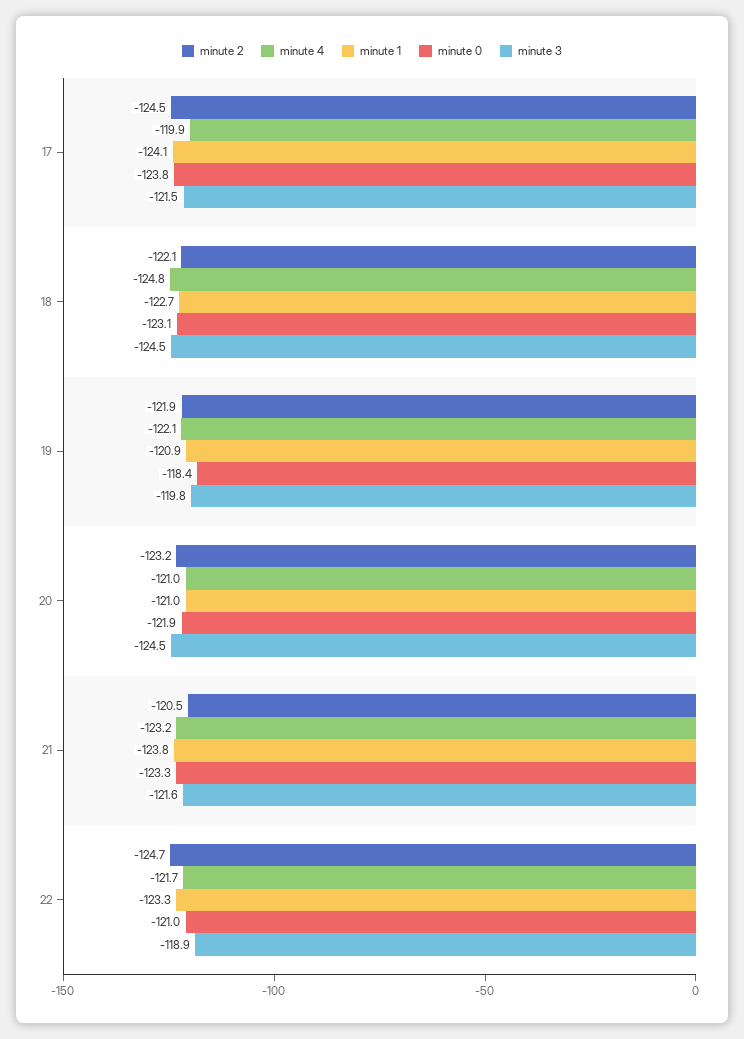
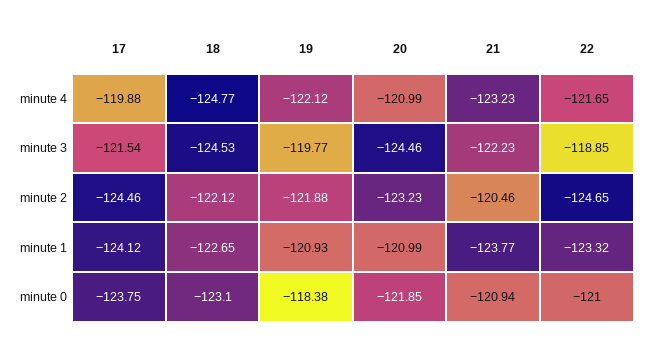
minute 0, 21: -123.3 -> -120.94
minute 3, 21: -121.6 -> -122.23

